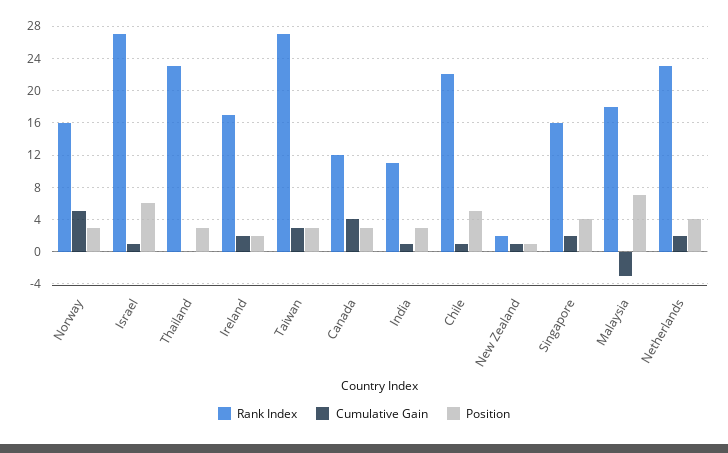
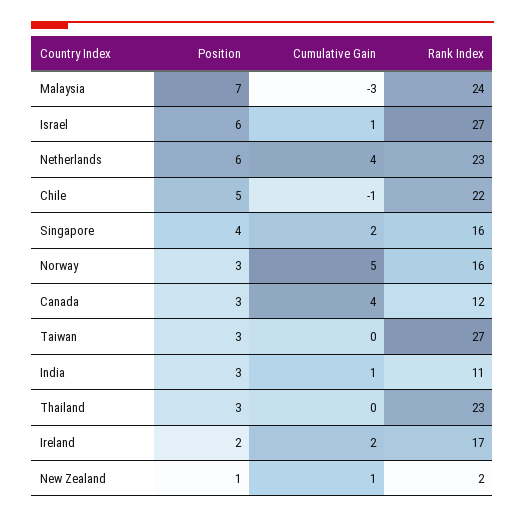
Cumulative Gain, Taiwan: 3 -> 0
Cumulative Gain, Chile: 1 -> -1
Rank Index, Malaysia: 18 -> 24
Cumulative Gain, Netherlands: 2 -> 4
Position, Netherlands: 4 -> 6

